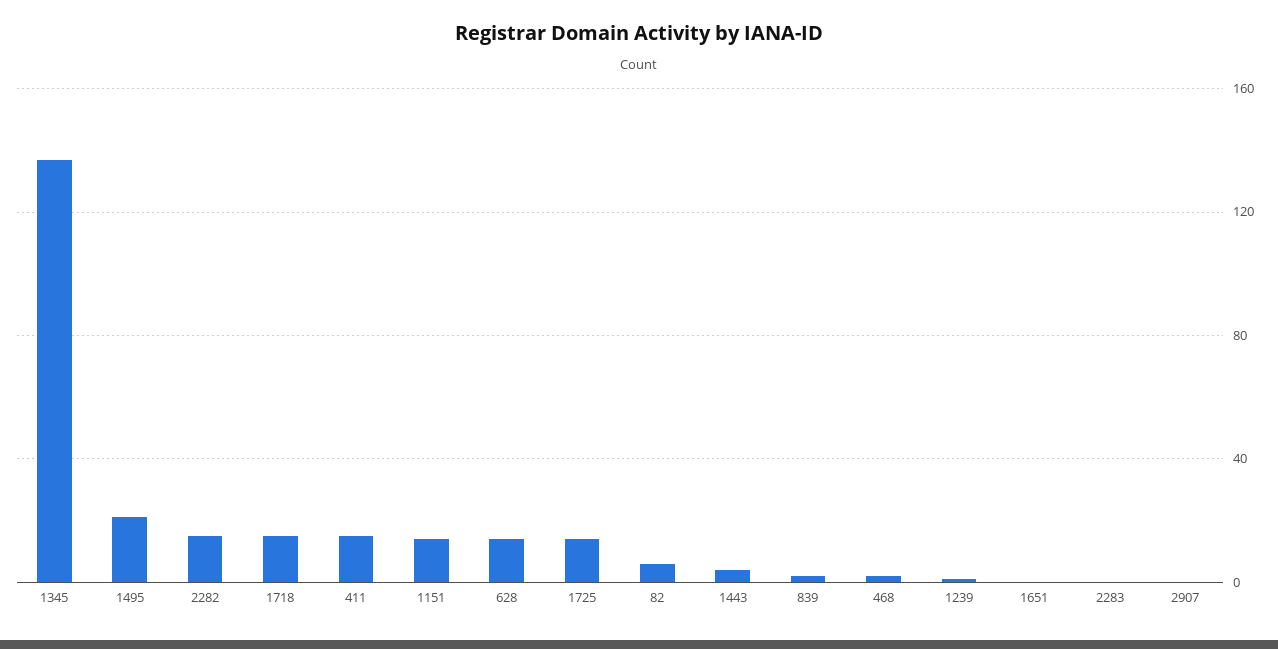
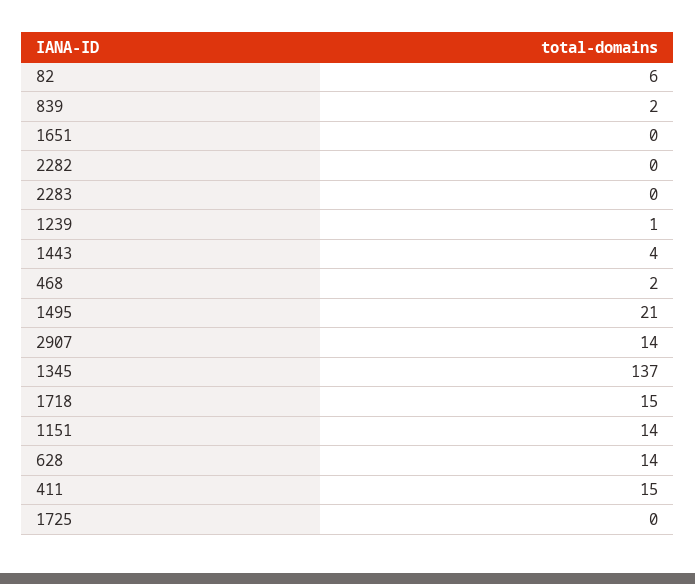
2282: 15 -> 0
1725: 15 -> 0
2907: 0 -> 14

